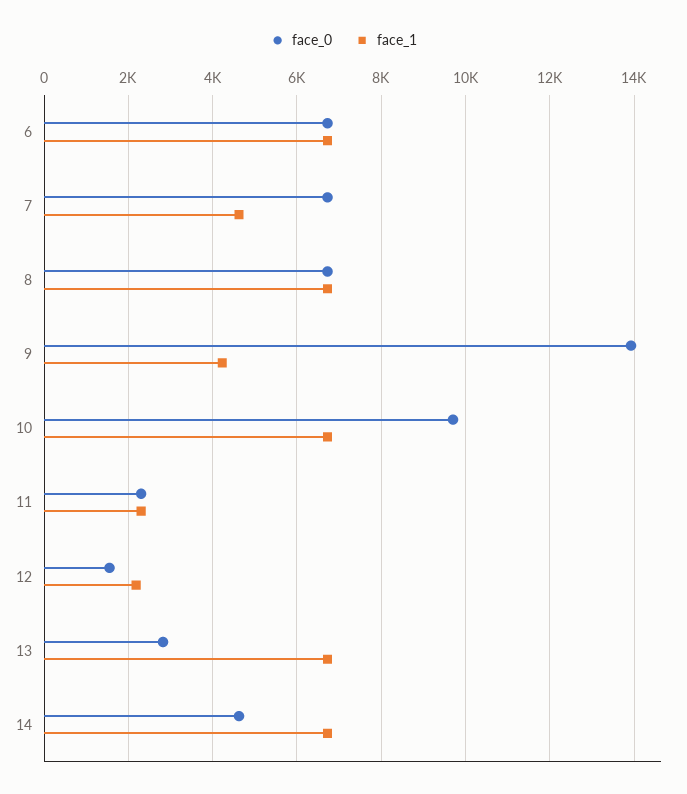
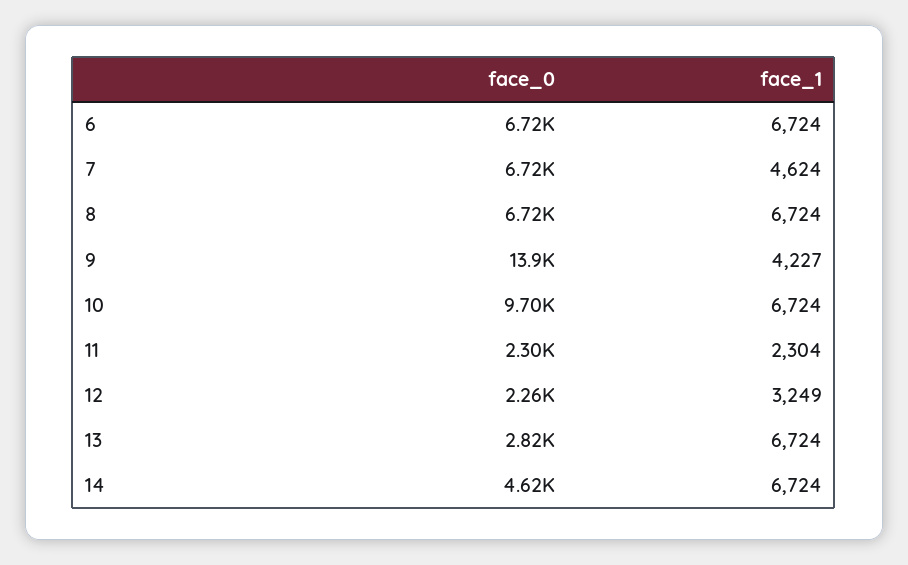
face_0, 12: 1600 -> 2260
face_1, 12: 2200 -> 3249

